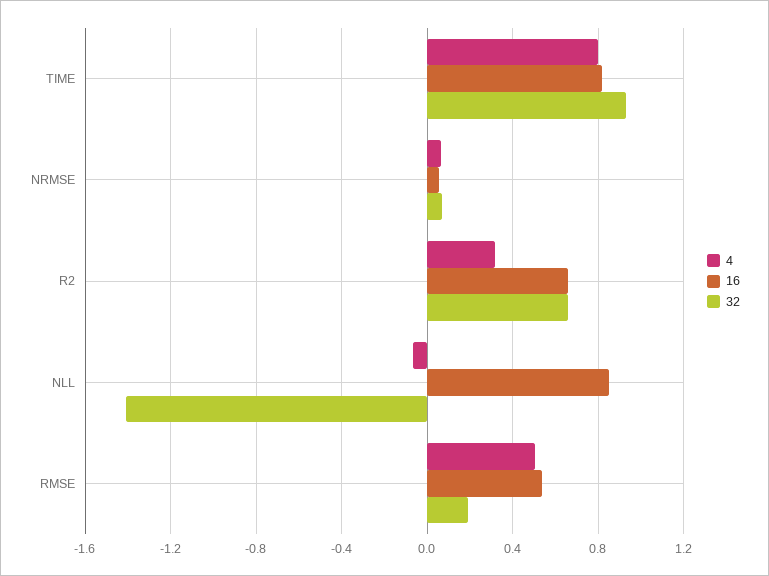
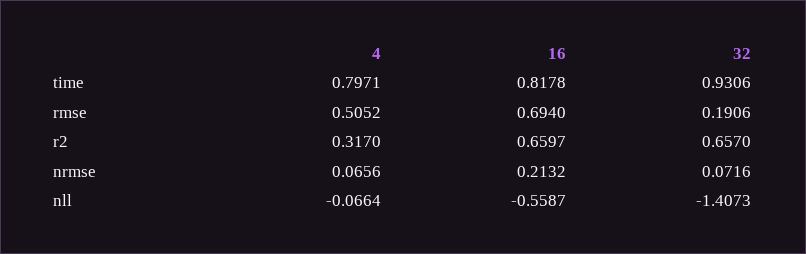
16, NRMSE: 0.05 -> 0.2132
16, NLL: 0.85 -> -0.5587
16, RMSE: 0.55 -> 0.694

